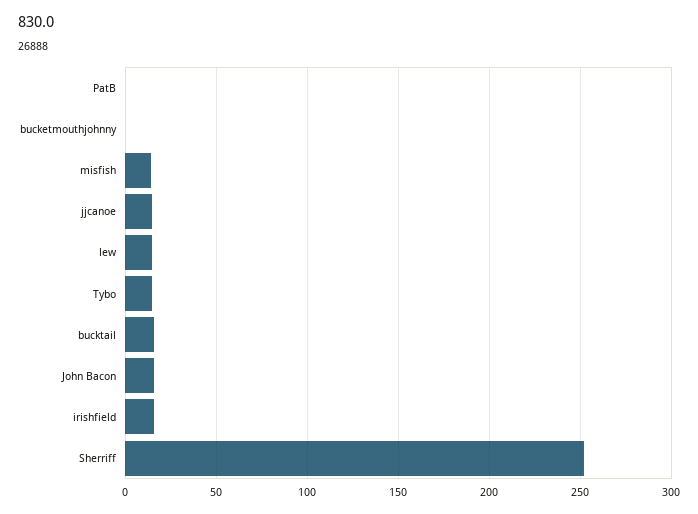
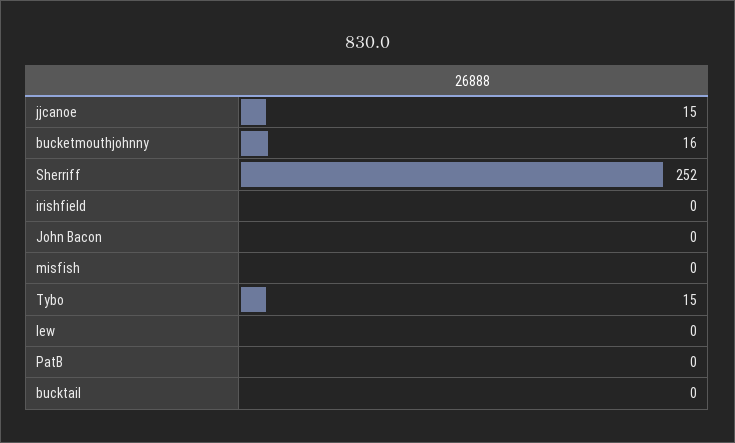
bucketmouthjohnny: 0 -> 16
misfish: 15 -> 0
lew: 15 -> 0
bucktail: 15 -> 0
John Bacon: 15 -> 0
irishfield: 15 -> 0

